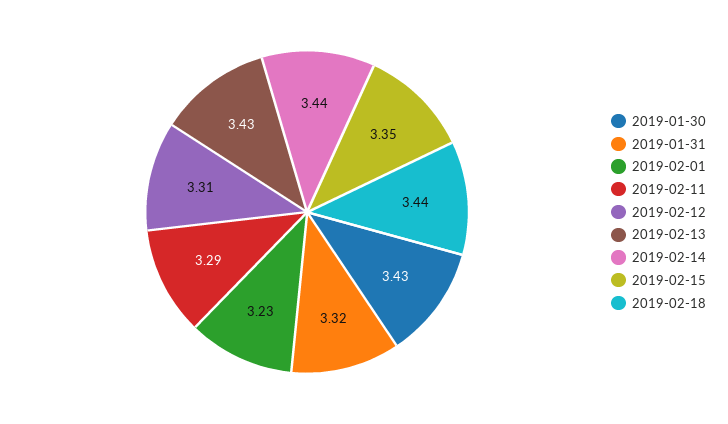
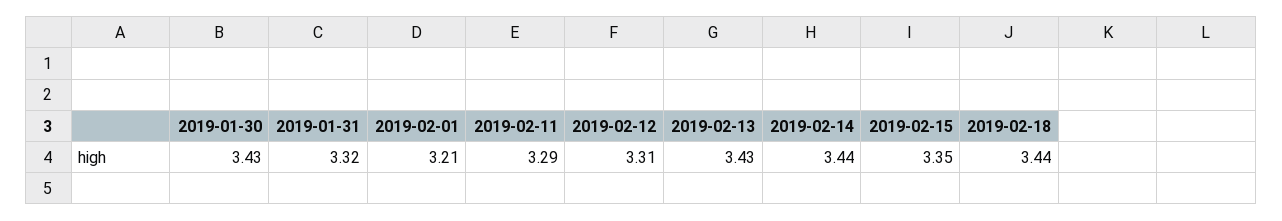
2019-02-01: 3.23 -> 3.21

